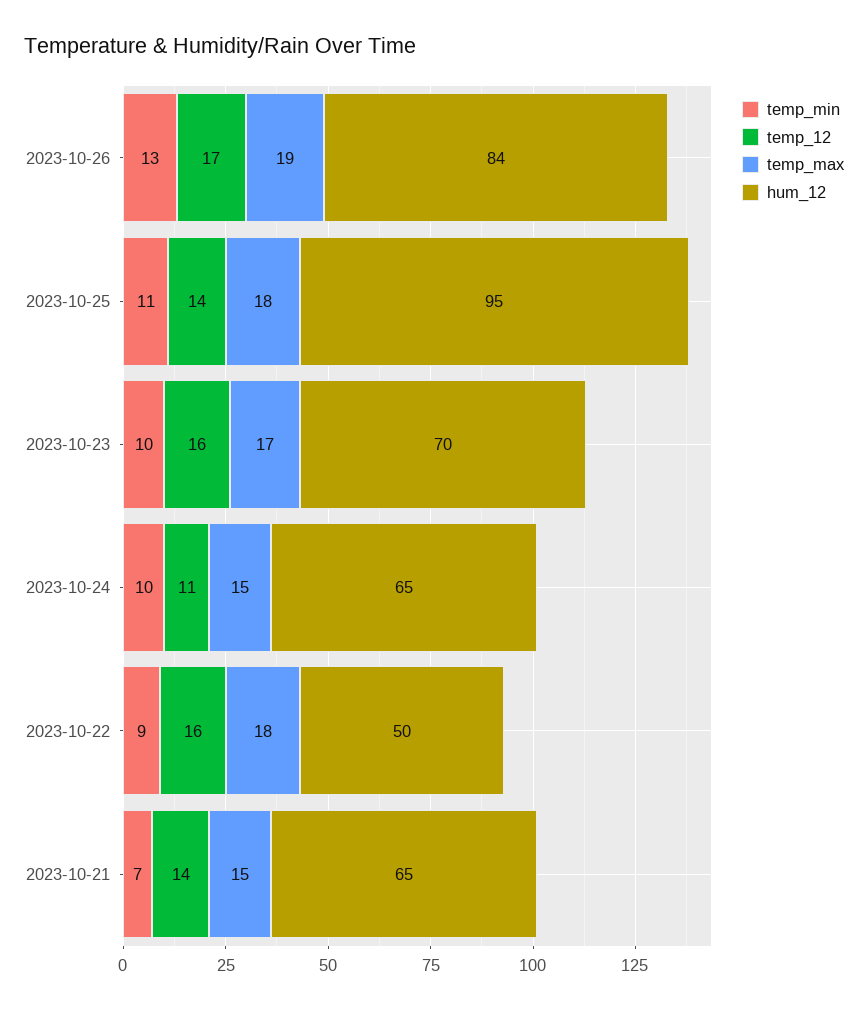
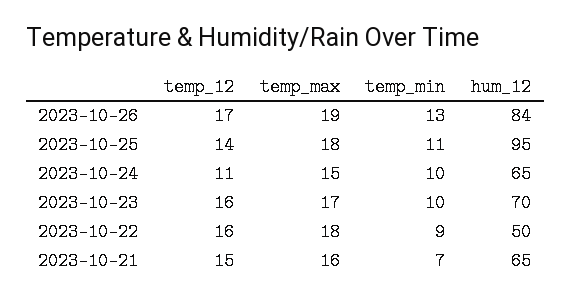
temp_12, 2023-10-21: 14 -> 15
temp_max, 2023-10-21: 15 -> 16

